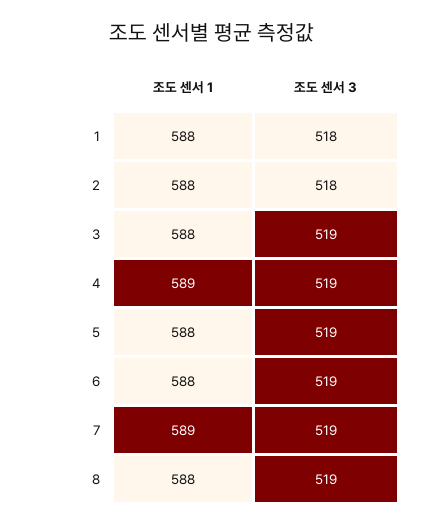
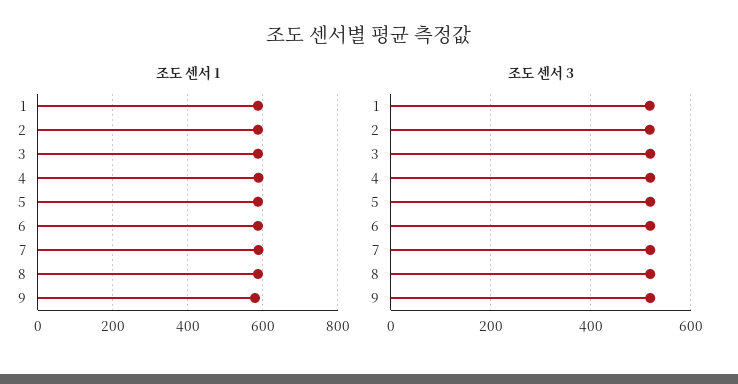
조도 센서 1, 9: none -> 580
조도 센서 3, 9: none -> 520

